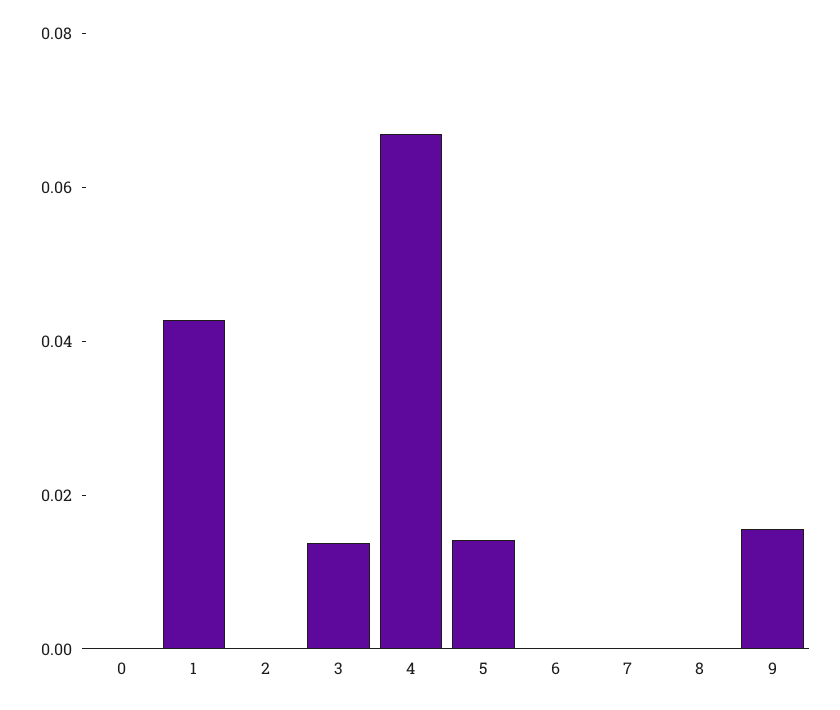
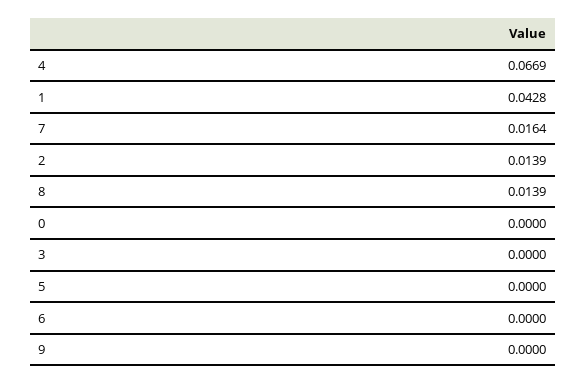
2: 0 -> 0.0139
3: 0.015 -> 0
5: 0.015 -> 0
7: 0 -> 0.0164
8: 0 -> 0.0139
9: 0.015 -> 0

